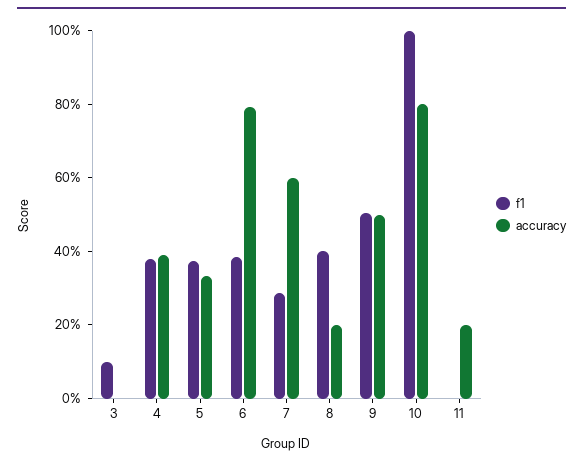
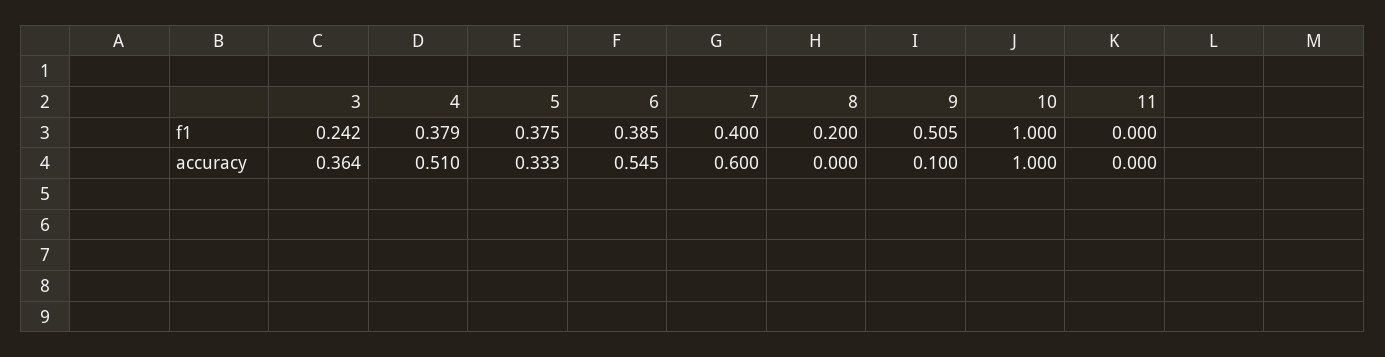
f1, 3: 0.1 -> 0.242
accuracy, 3: 0 -> 0.364
accuracy, 4: 0.4 -> 0.51
accuracy, 6: 0.8 -> 0.545
f1, 7: 0.3 -> 0.4
f1, 8: 0.4 -> 0.2
accuracy, 8: 0.2 -> 0
accuracy, 9: 0.5 -> 0.1
accuracy, 10: 0.8 -> 1
accuracy, 11: 0.2 -> 0

